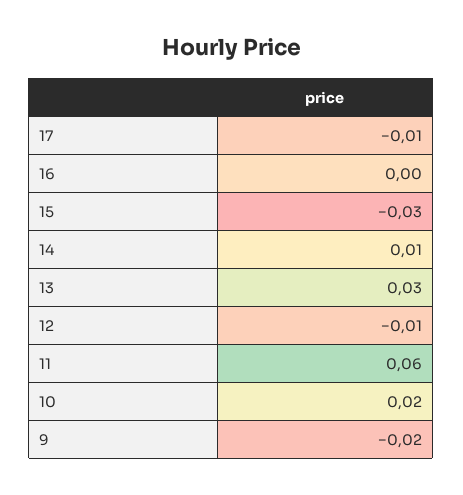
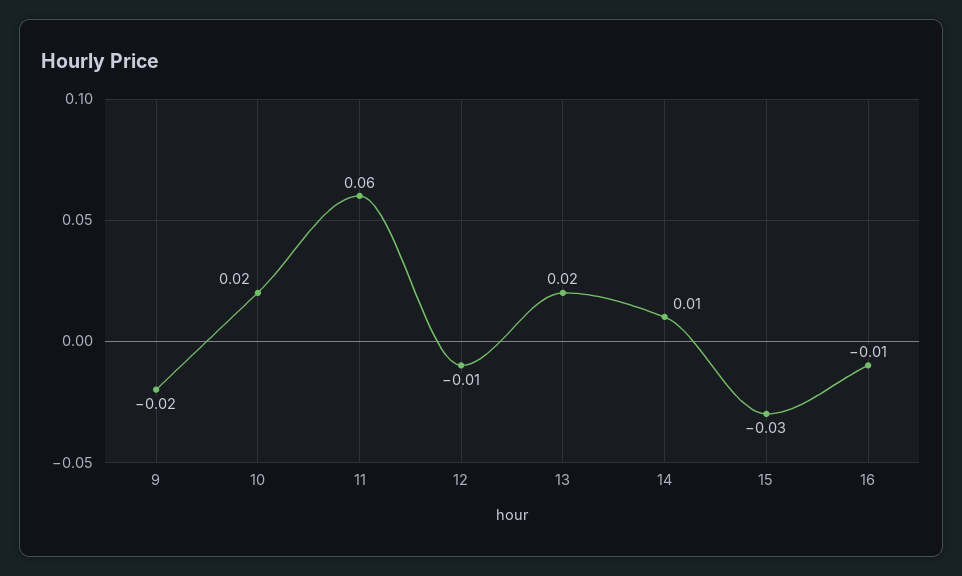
17: -0.01 -> none
16: 0 -> -0.01
13: 0.03 -> 0.02

